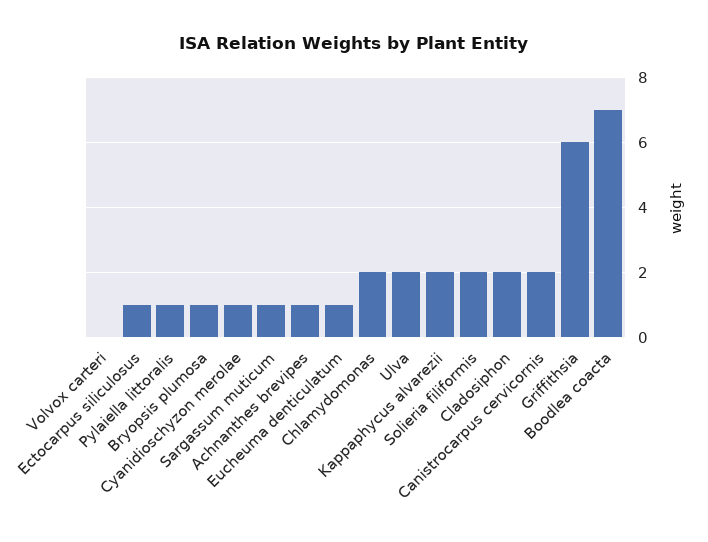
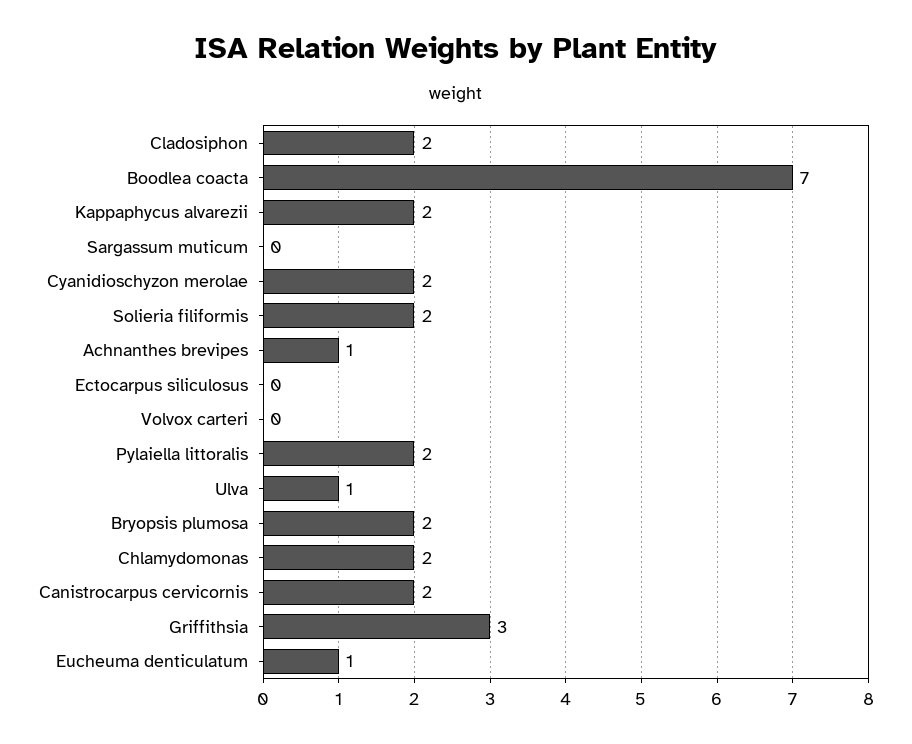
Ectocarpus siliculosus: 1 -> 0
Pylaiella littoralis: 1 -> 2
Bryopsis plumosa: 1 -> 2
Cyanidioschyzon merolae: 1 -> 2
Sargassum muticum: 1 -> 0
Ulva: 2 -> 1
Griffithsia: 6 -> 3

